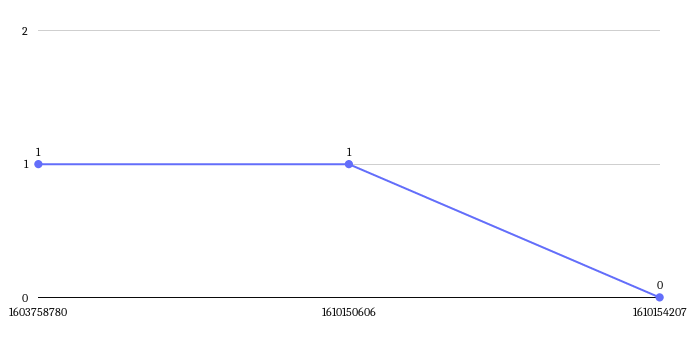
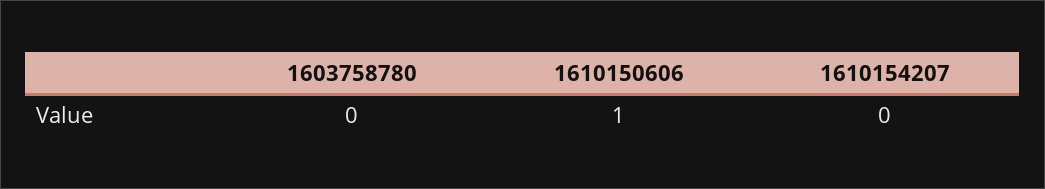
1603758780: 1 -> 0

